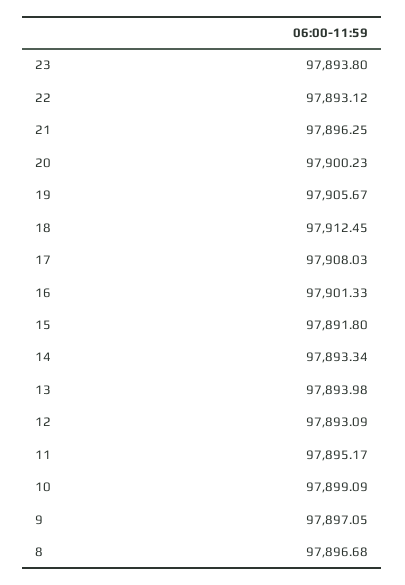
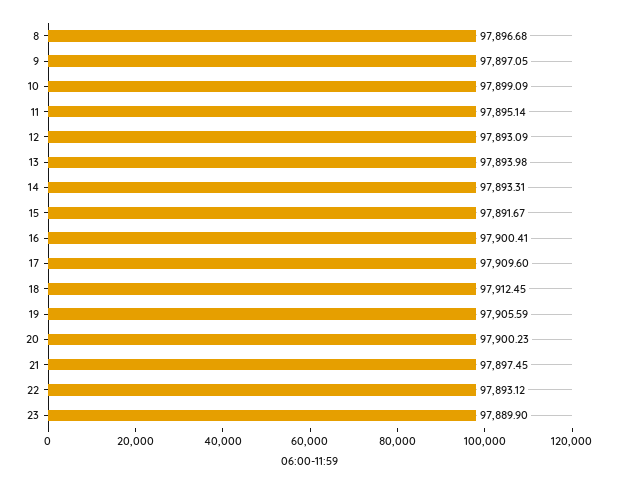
23: 97893.8 -> 97889.9
21: 97896.25 -> 97897.45
19: 97905.67 -> 97905.59
17: 97908.03 -> 97909.6
16: 97901.33 -> 97900.41
15: 97891.8 -> 97891.67
14: 97893.34 -> 97893.31
11: 97895.17 -> 97895.14

